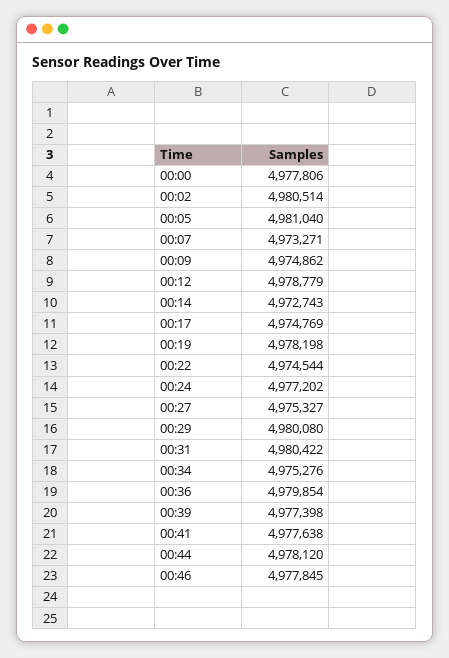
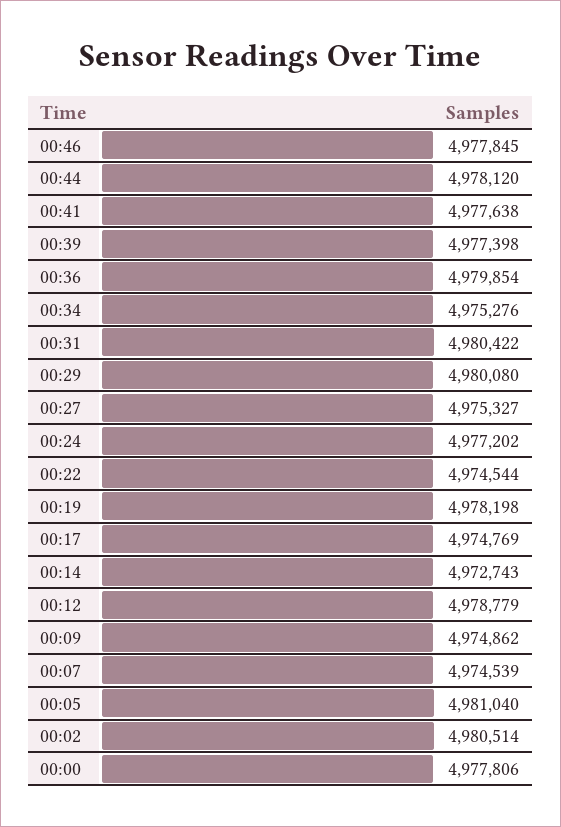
00:07: 4973271 -> 4974539

